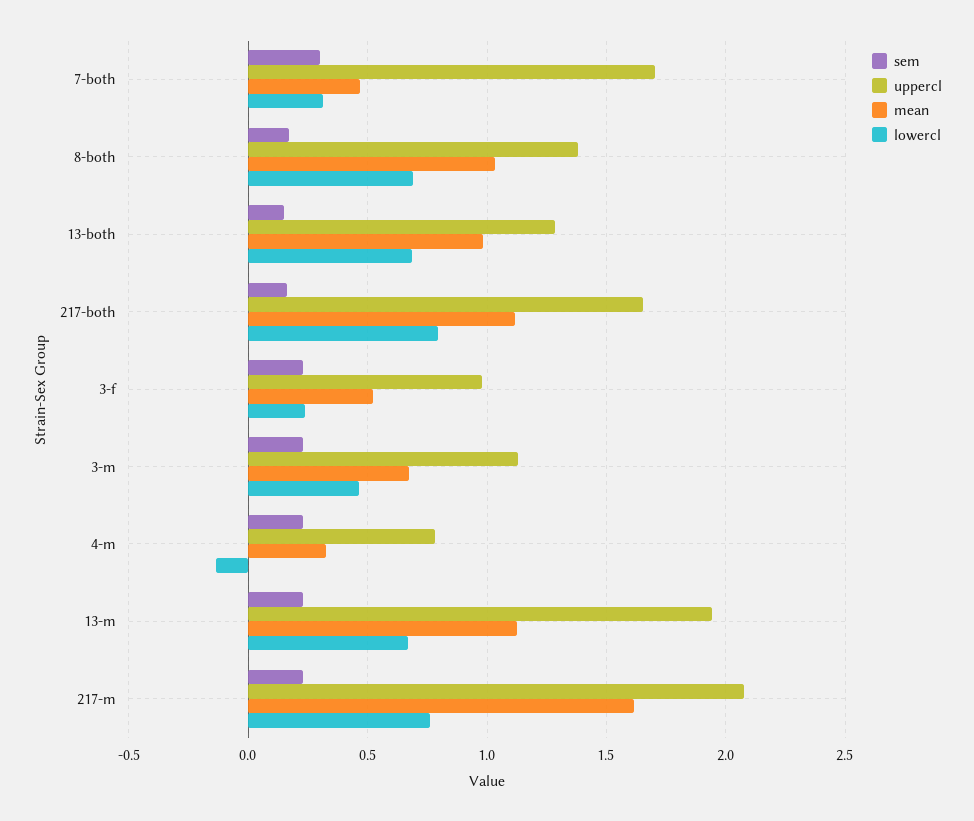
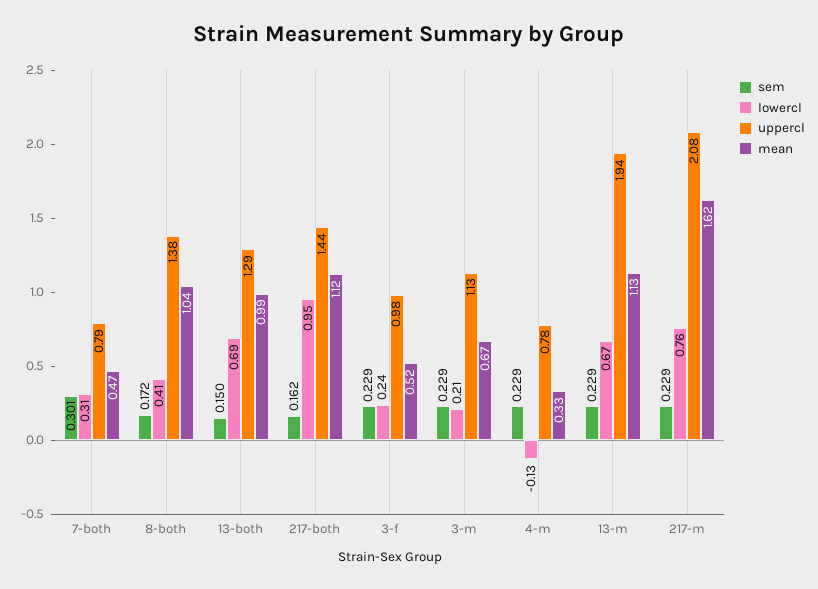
uppercl, 7-both: 1.7 -> 0.79
lowercl, 8-both: 0.7 -> 0.41
uppercl, 217-both: 1.65 -> 1.44
lowercl, 217-both: 0.8 -> 0.95
lowercl, 3-m: 0.45 -> 0.21

